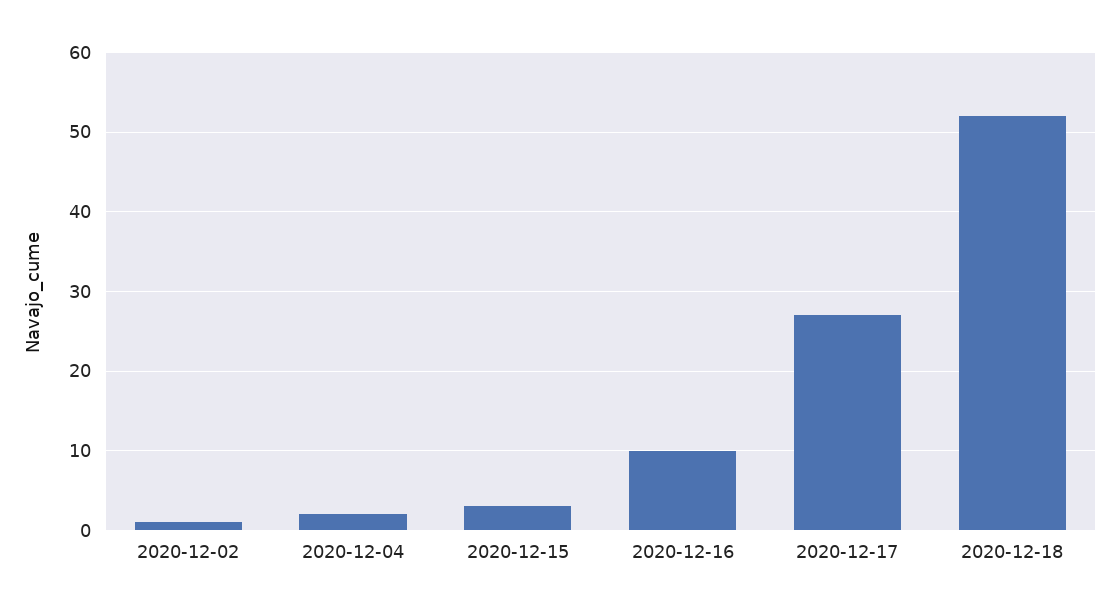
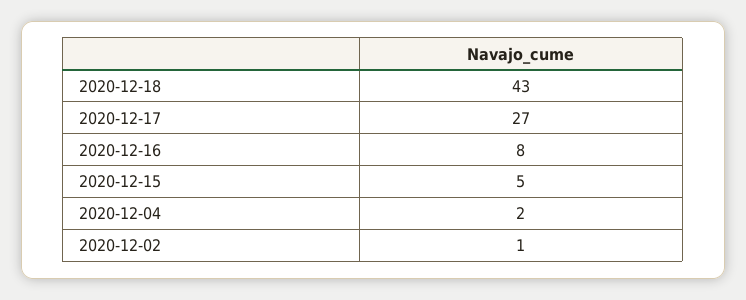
2020-12-15: 3 -> 5
2020-12-16: 10 -> 8
2020-12-18: 52 -> 43

